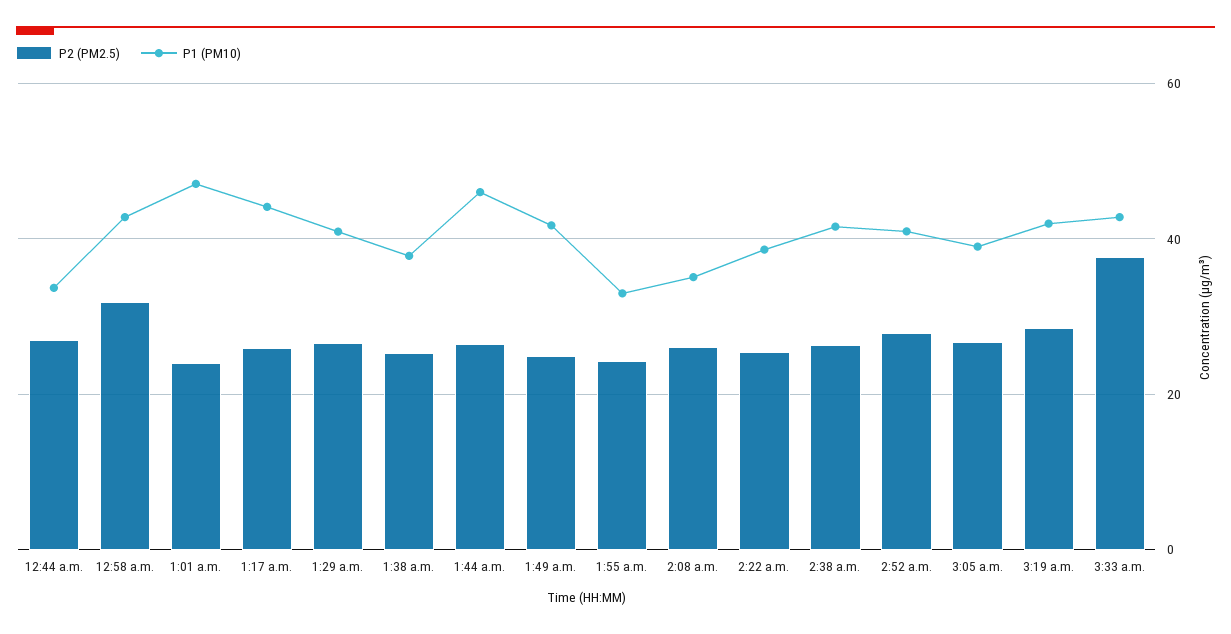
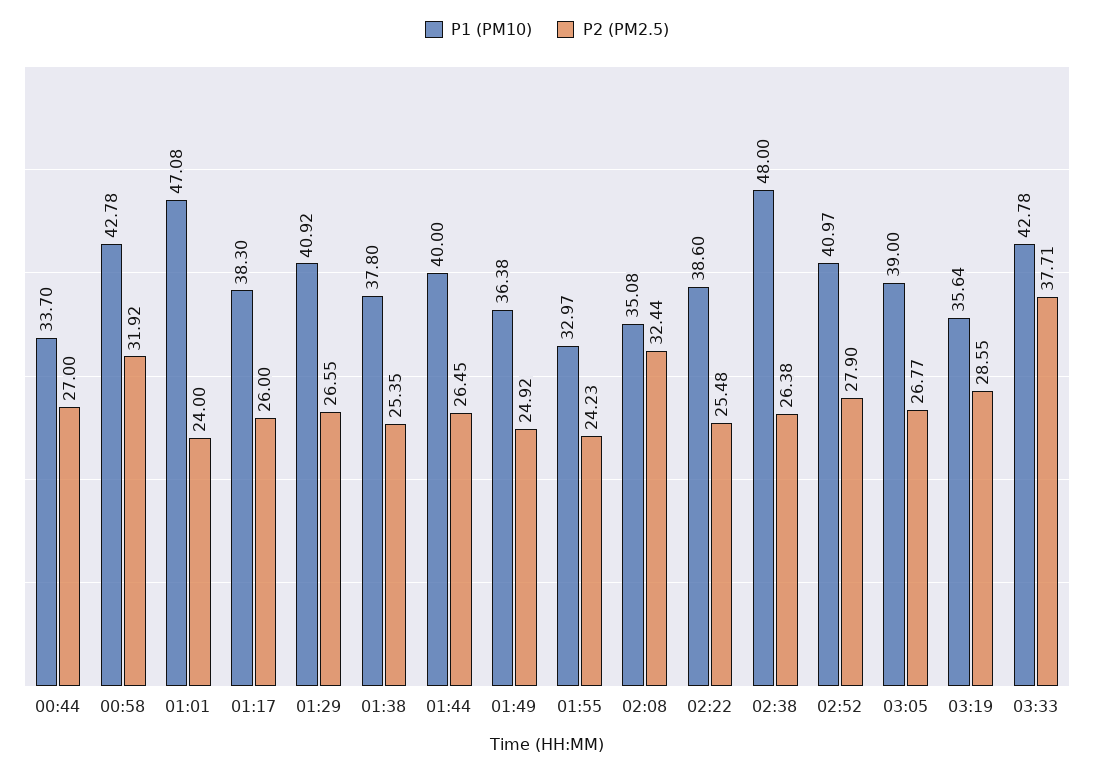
P1 (PM10), 1:17 a.m.: 44 -> 38.3
P1 (PM10), 1:44 a.m.: 46 -> 40
P1 (PM10), 1:49 a.m.: 42 -> 36.38
P2 (PM2.5), 2:08 a.m.: 26 -> 32.44
P1 (PM10), 2:38 a.m.: 42 -> 48
P1 (PM10), 3:19 a.m.: 42 -> 35.64

